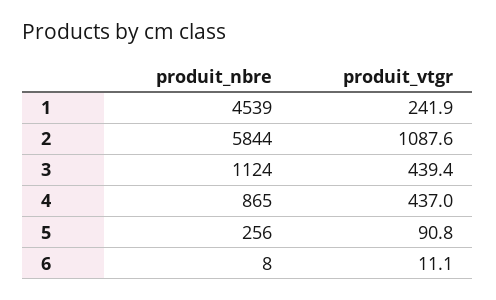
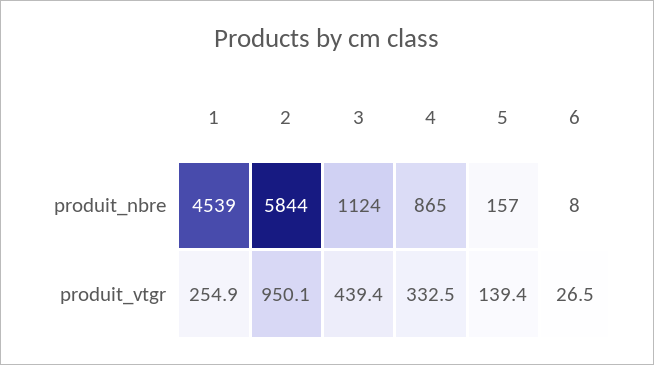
produit_vtgr, 1: 241.9 -> 254.9
produit_vtgr, 2: 1087.6 -> 950.1
produit_vtgr, 4: 437 -> 332.5
produit_nbre, 5: 256 -> 157
produit_vtgr, 5: 90.8 -> 139.4
produit_vtgr, 6: 11.1 -> 26.5

